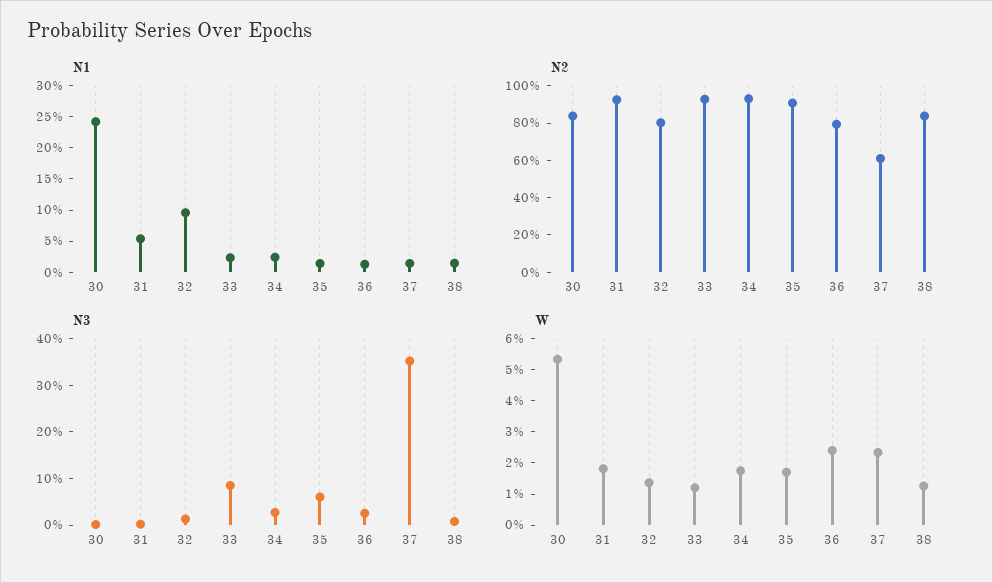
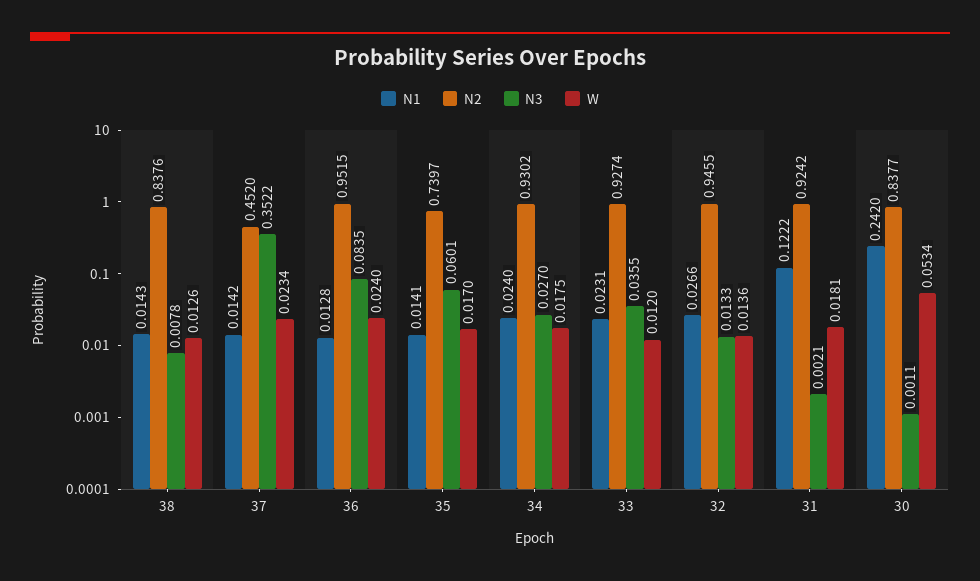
N1, 31: 0.05 -> 0.1222
N1, 32: 0.1 -> 0.0266
N2, 32: 0.8 -> 0.9455
N2, 35: 0.9 -> 0.7397
N2, 36: 0.8 -> 0.9515
N2, 37: 0.6 -> 0.452
N3, 33: 0.08 -> 0.0355
N3, 36: 0.02 -> 0.0835

